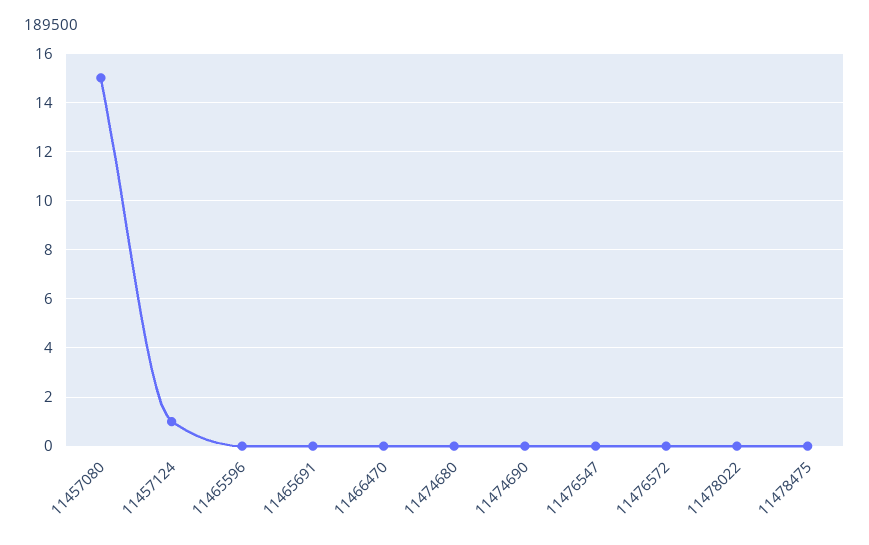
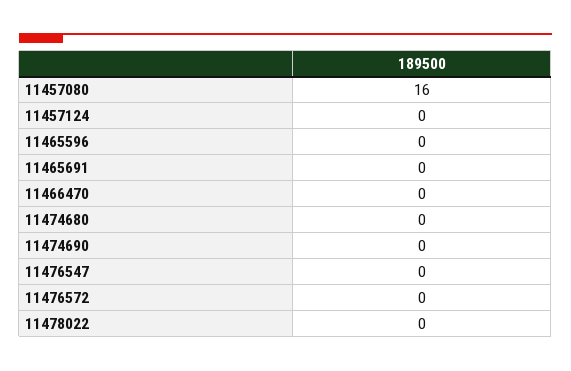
11457080: 15 -> 16
11457124: 1 -> 0
11478475: 0 -> none

